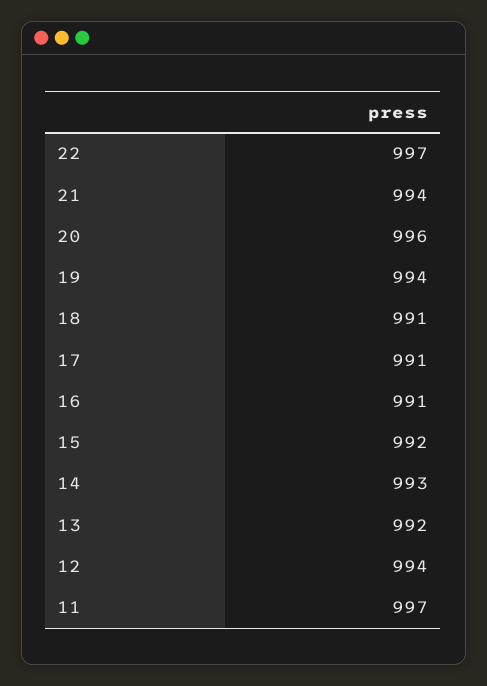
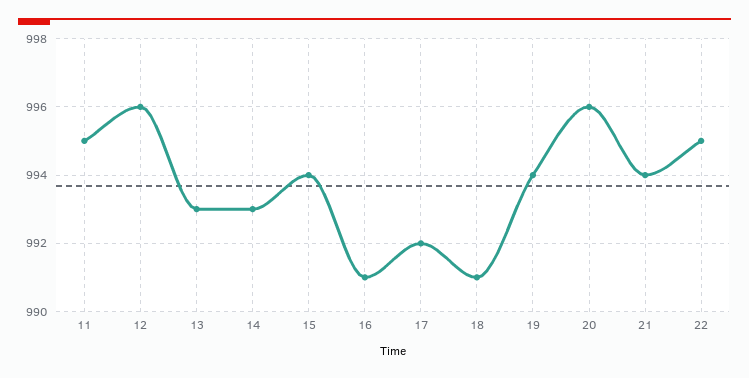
22: 997 -> 995
17: 991 -> 992
15: 992 -> 994
13: 992 -> 993
12: 994 -> 996
11: 997 -> 995

